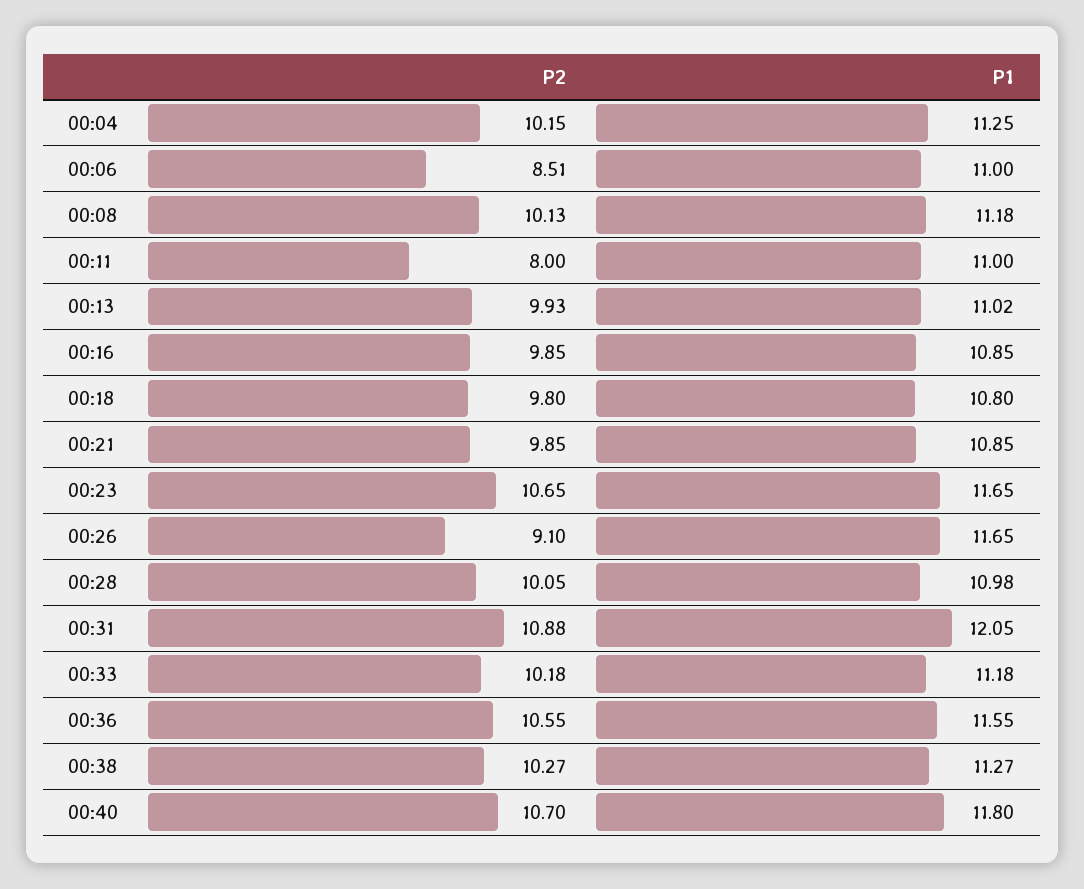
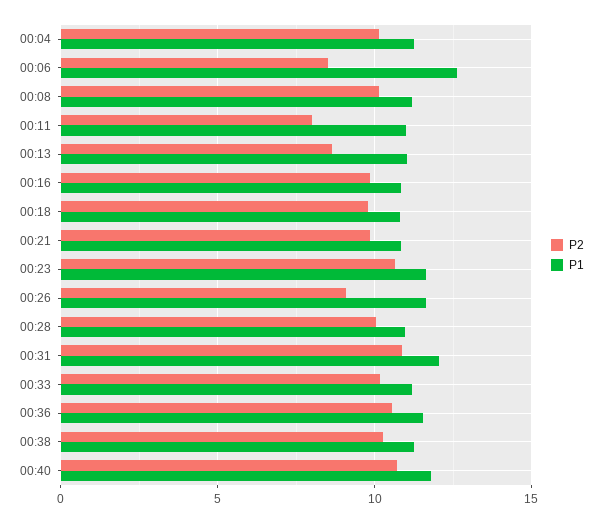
P1, 00:06: 11 -> 12.5
P2, 00:13: 9.93 -> 8.5

